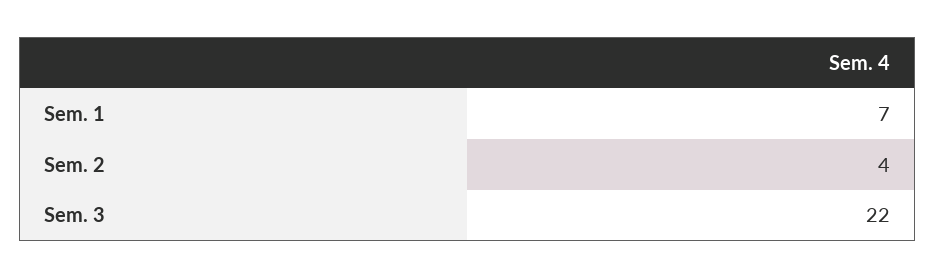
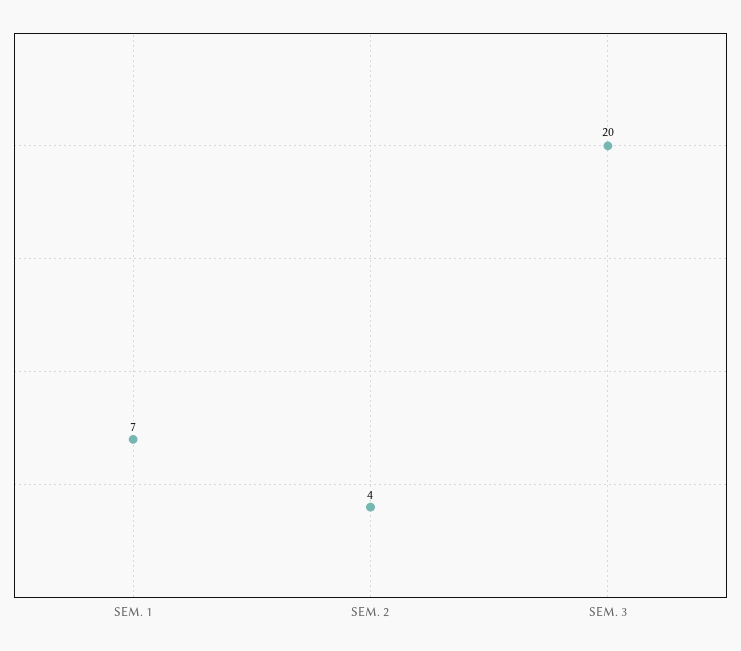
Sem. 3: 22 -> 20

